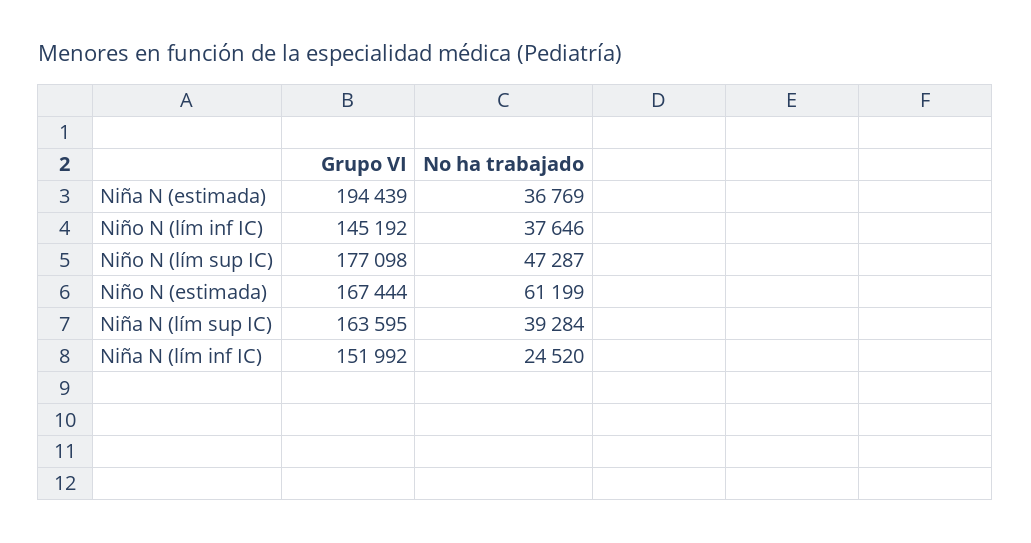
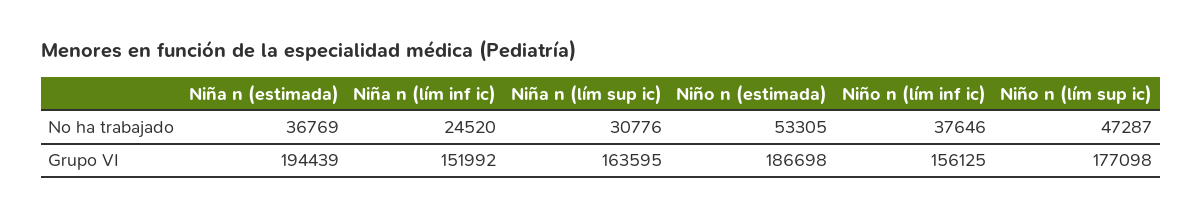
Grupo VI, Niño N (lím inf IC): 145192 -> 156125
Grupo VI, Niño N (estimada): 167444 -> 186698
No ha trabajado, Niño N (estimada): 61199 -> 53305
No ha trabajado, Niña N (lím sup IC): 39284 -> 30776

